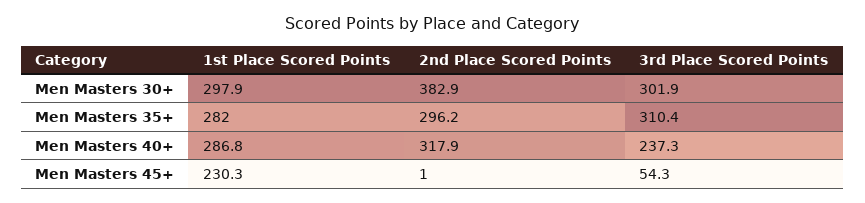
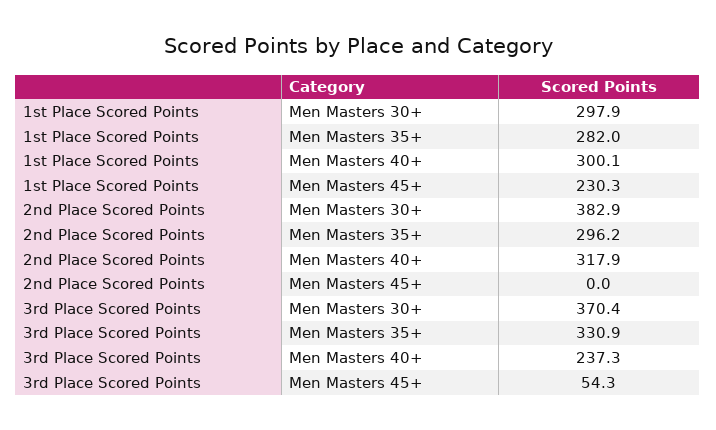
3rd Place Scored Points, Men Masters 30+: 301.9 -> 370.4
3rd Place Scored Points, Men Masters 35+: 310.4 -> 330.9
1st Place Scored Points, Men Masters 40+: 286.8 -> 300.1
2nd Place Scored Points, Men Masters 45+: 1 -> 0

